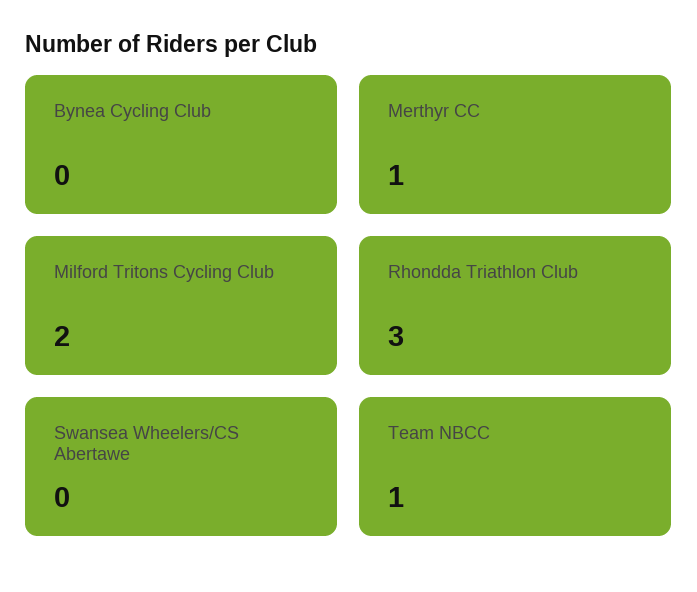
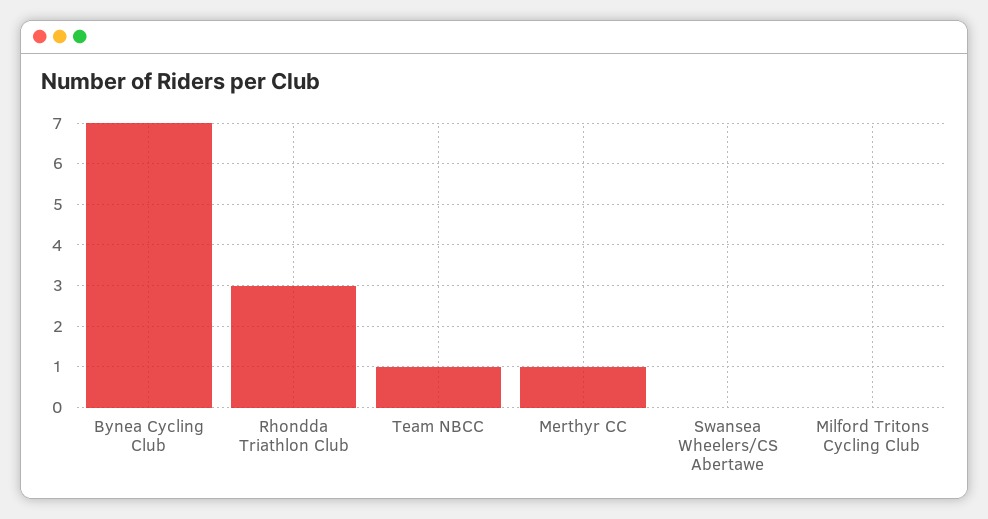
Bynea Cycling Club: 0 -> 7
Milford Tritons Cycling Club: 2 -> 0

